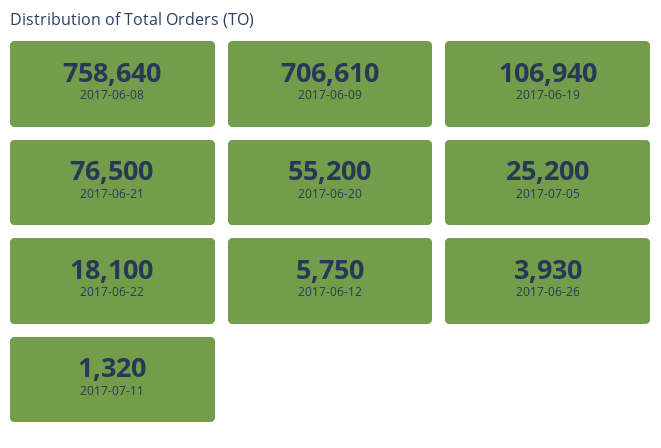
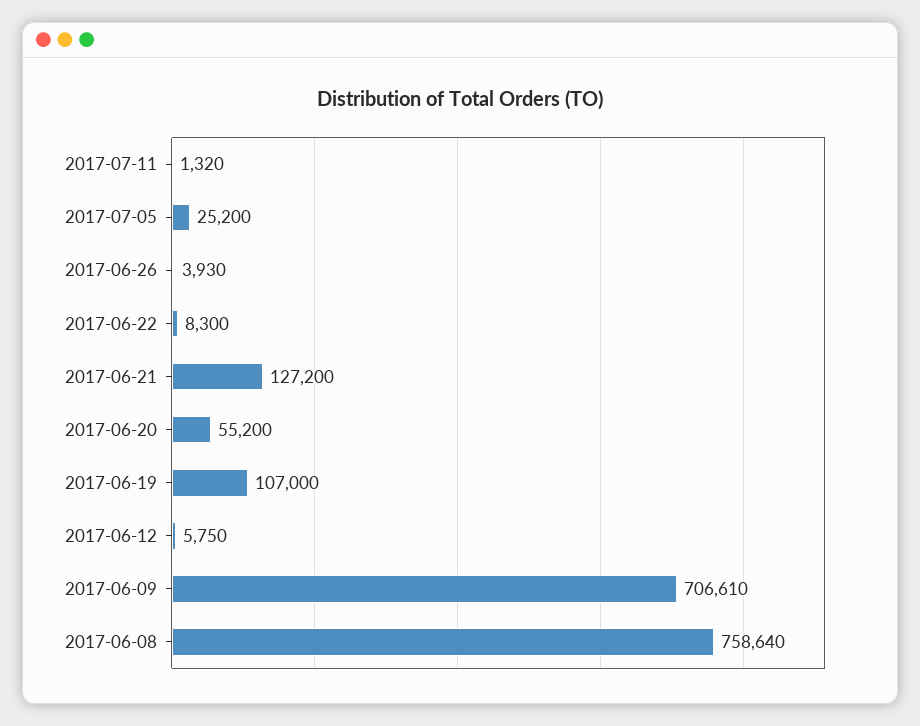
2017-06-19: 106940 -> 107000
2017-06-21: 76500 -> 127200
2017-06-22: 18100 -> 8300

